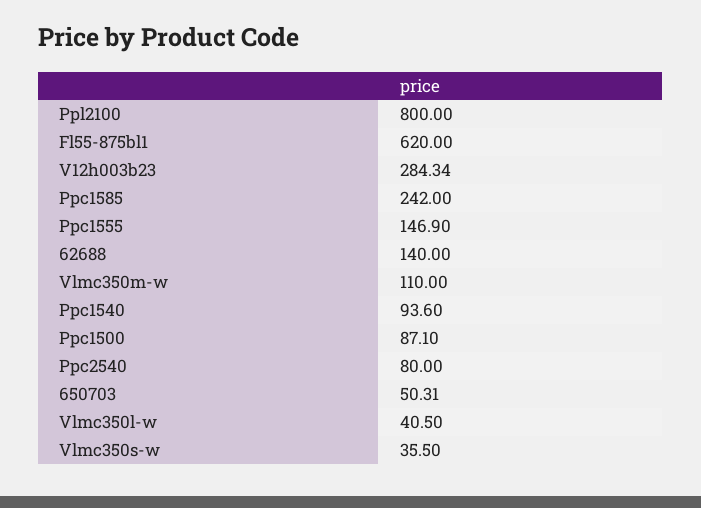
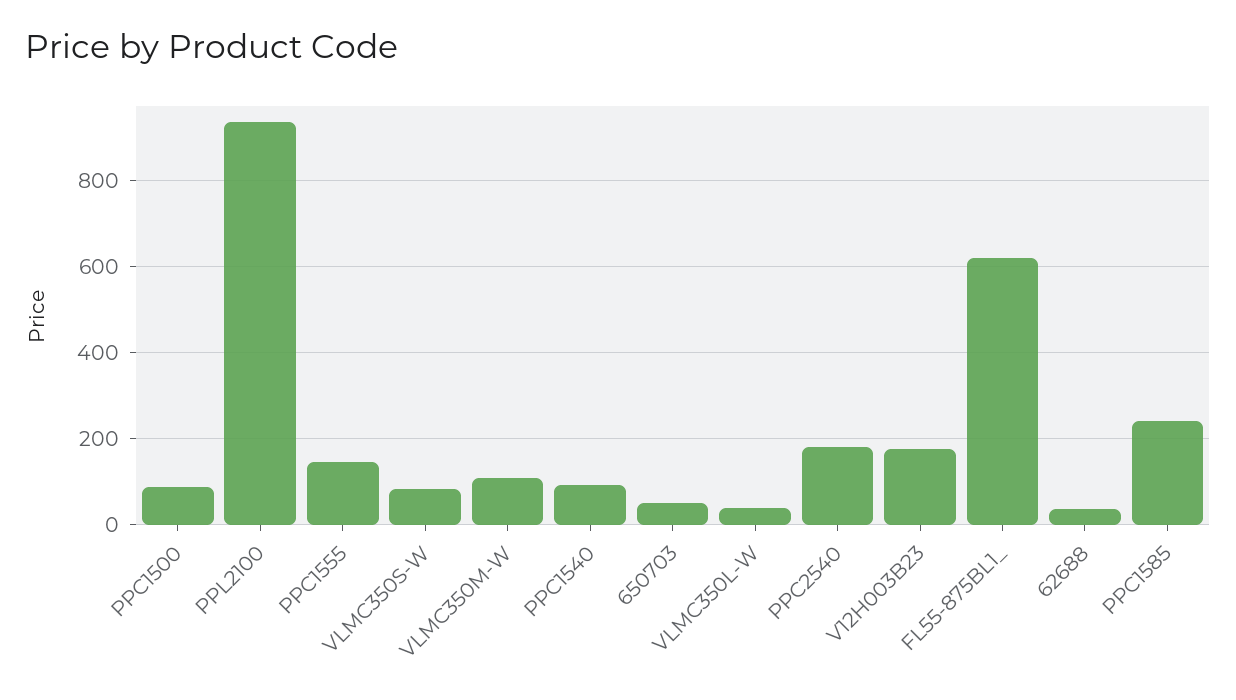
Ppl2100: 800 -> 940
V12h003b23: 284.34 -> 180
62688: 140 -> 40
Ppc2540: 80 -> 180
Vlmc350s-w: 35.5 -> 80

